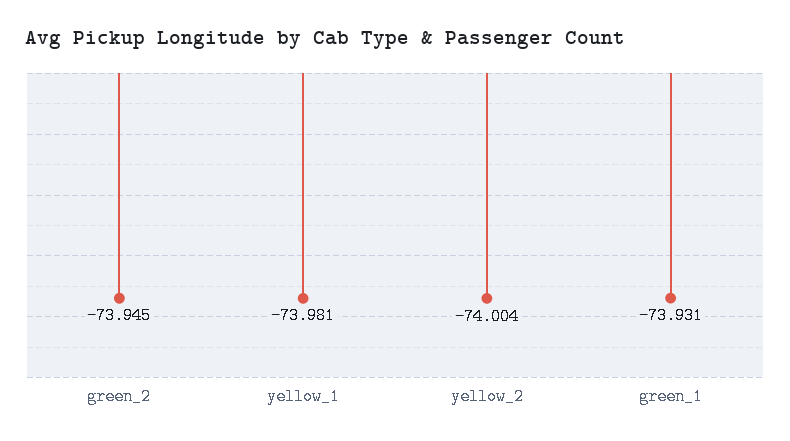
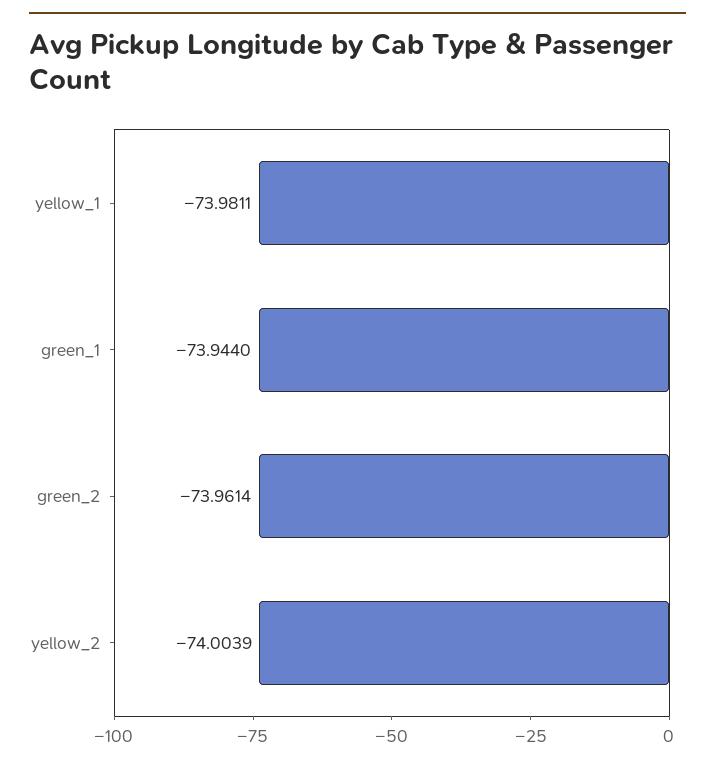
green_2: -73.945 -> -73.9614
green_1: -73.931 -> -73.944

